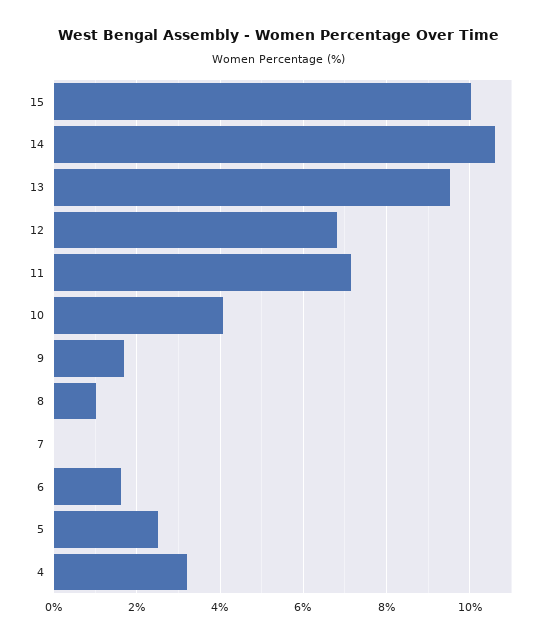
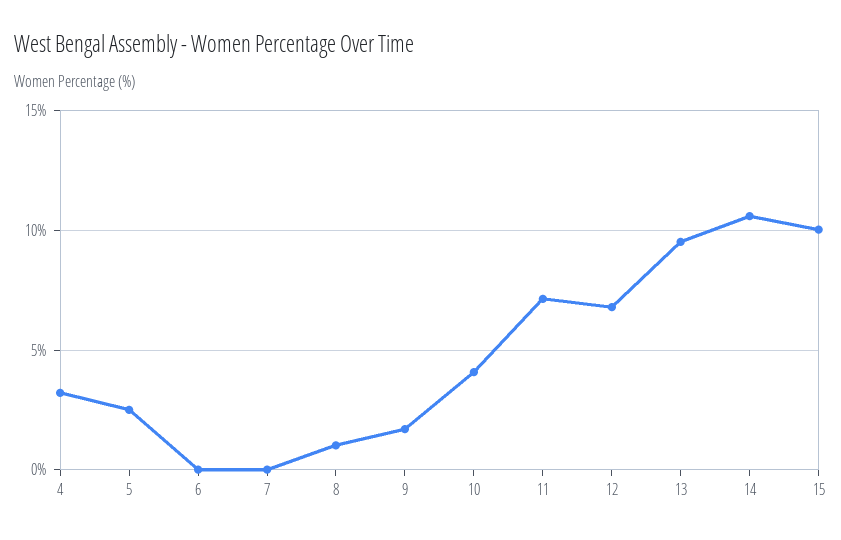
6: 1.6 -> 0

